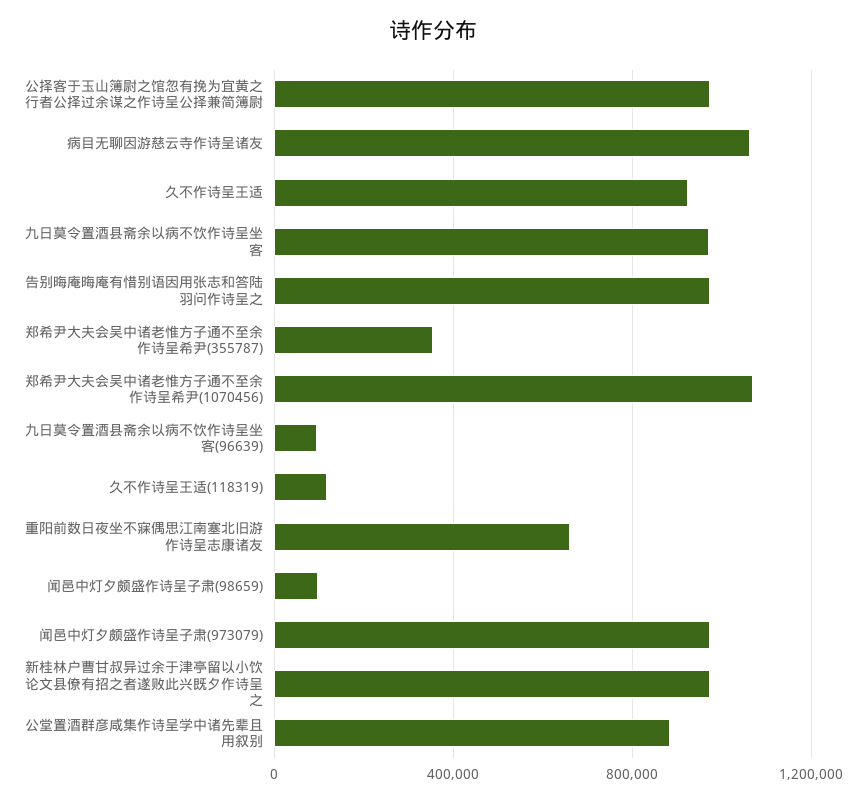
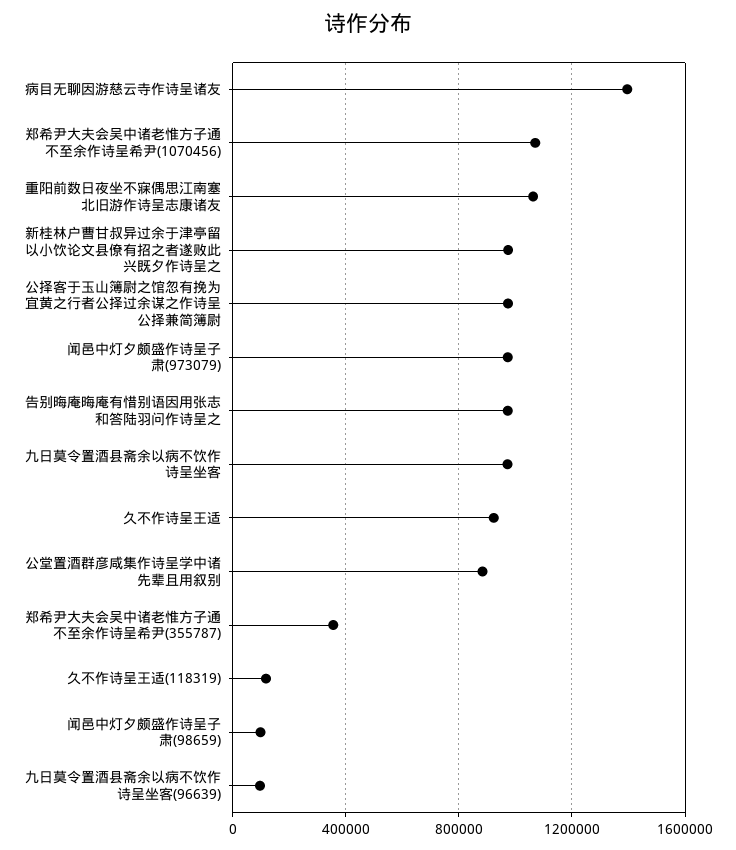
病目无聊因游慈云寺作诗呈诸友: 1050000 -> 1400000
重阳前数日夜坐不寐偶思江南塞北旧游作诗呈志康诸友: 650000 -> 1050000

